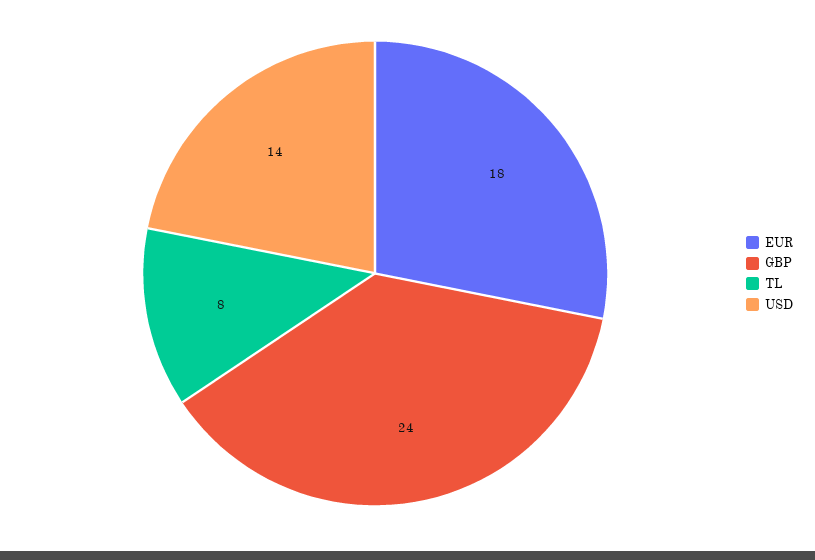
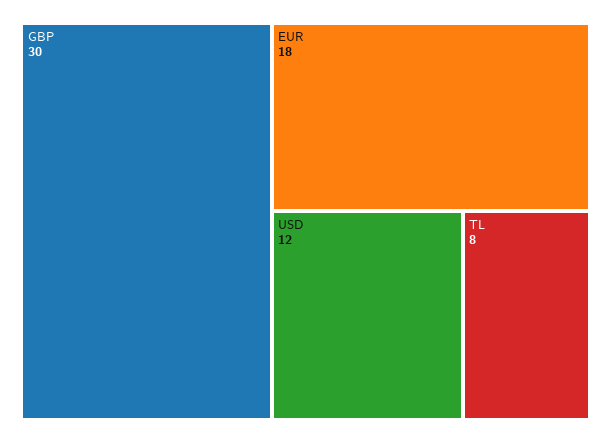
GBP: 24 -> 30
USD: 14 -> 12

